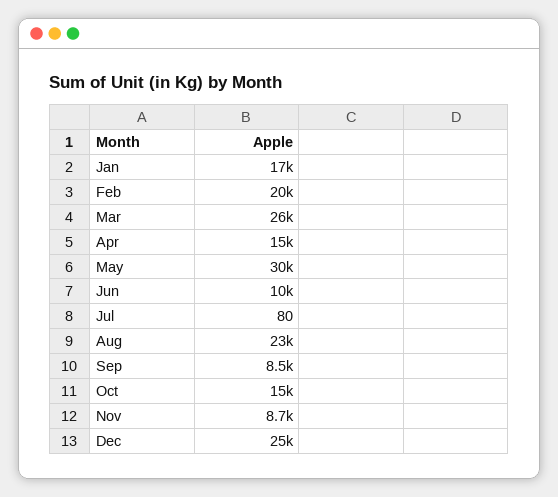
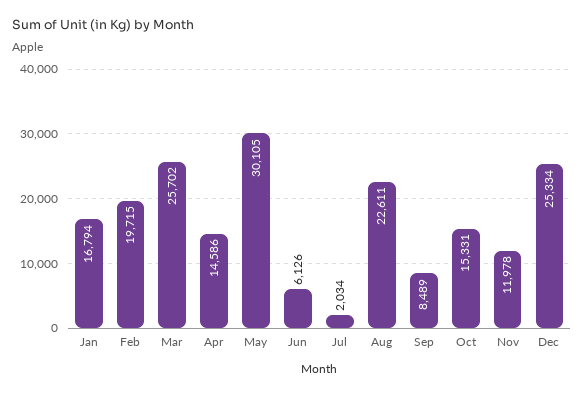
Jun: 10000 -> 6126
Jul: 80 -> 2034
Nov: 8700 -> 11978

